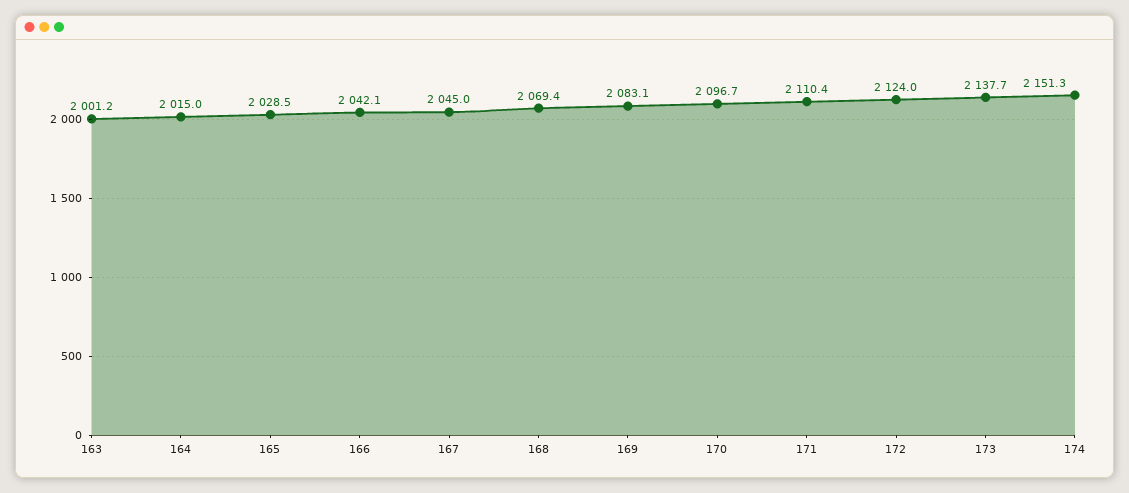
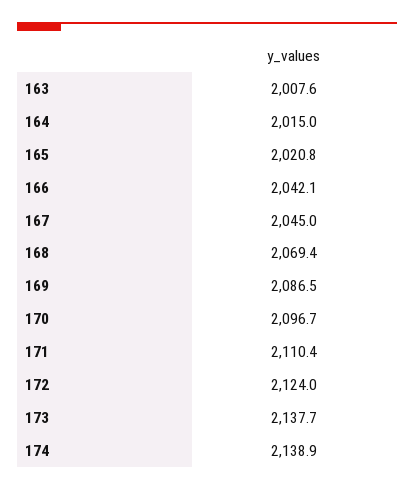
163: 2001.2 -> 2007.6
165: 2028.5 -> 2020.8
169: 2083.1 -> 2086.5
174: 2151.3 -> 2138.9

